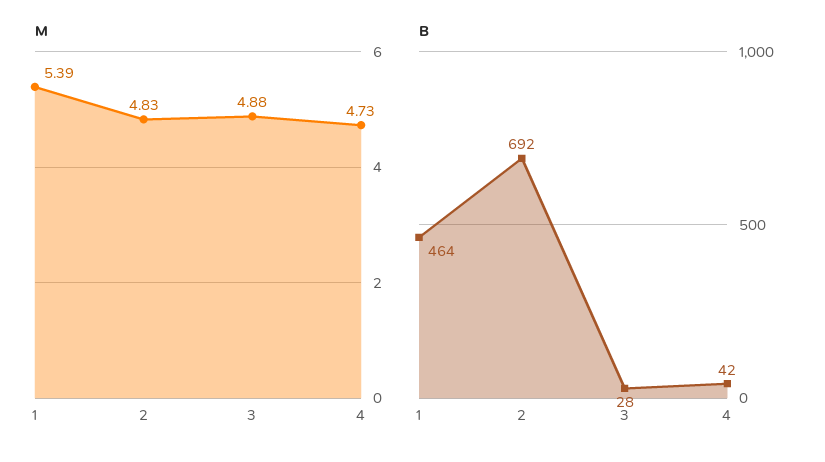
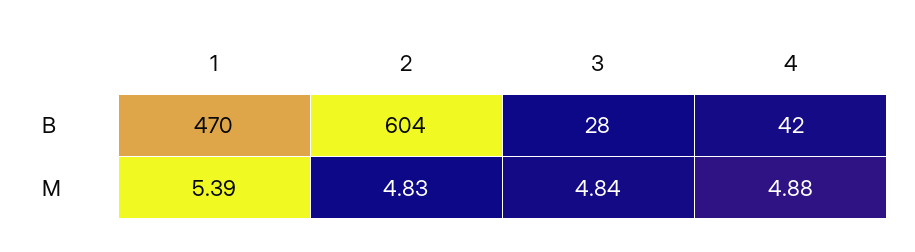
M, 3: 4.88 -> 4.84
M, 4: 4.73 -> 4.88
B, 1: 464 -> 470
B, 2: 692 -> 604

